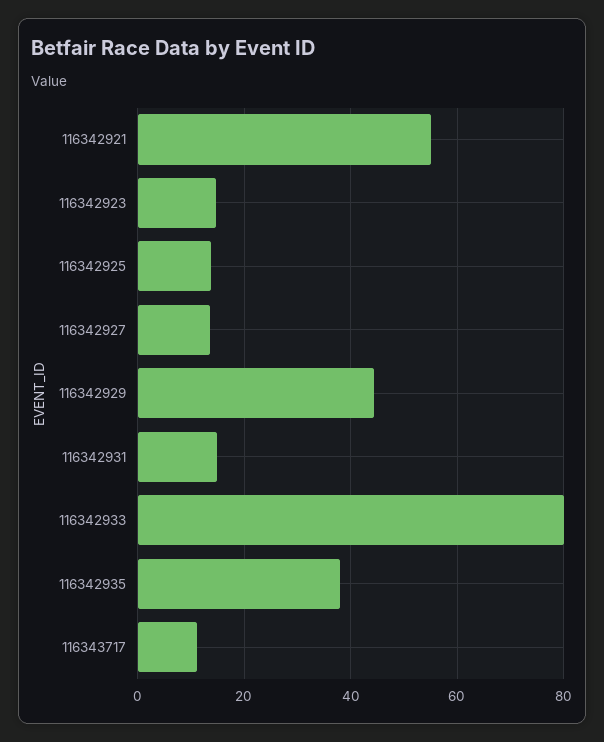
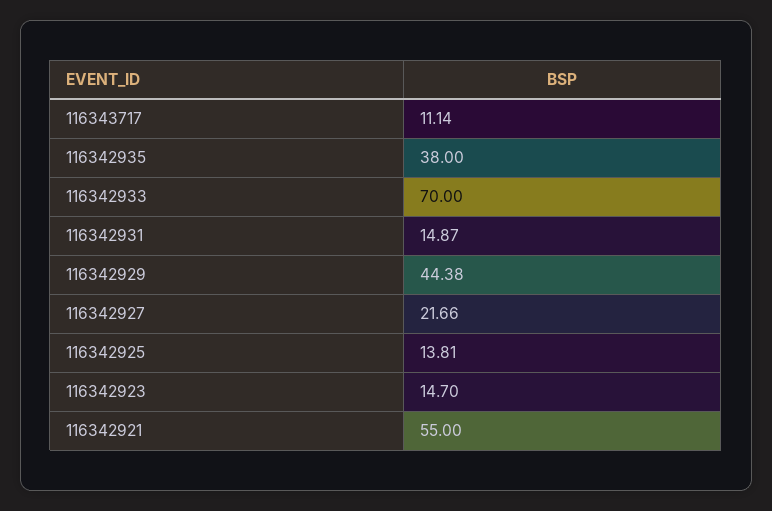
116342927: 14 -> 21.66
116342933: 80 -> 70

